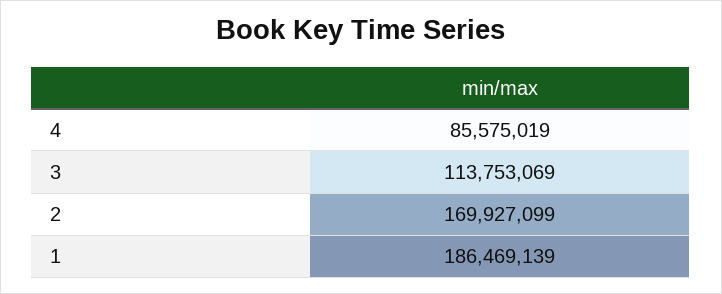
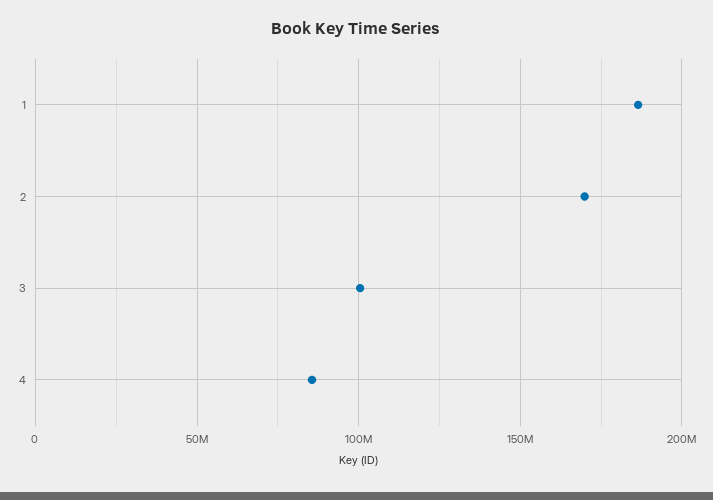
3: 113753069 -> 100000000

